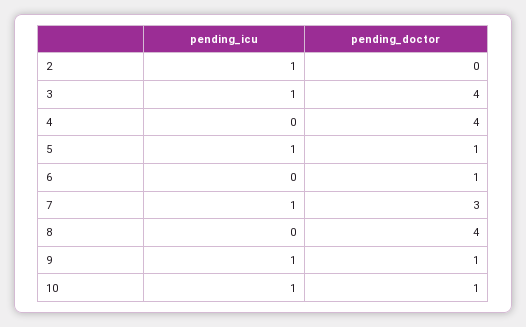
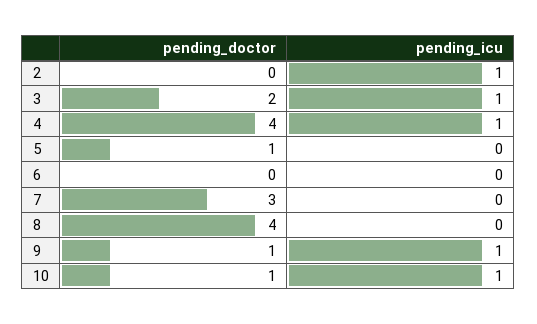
pending_doctor, 3: 4 -> 2
pending_icu, 4: 0 -> 1
pending_icu, 5: 1 -> 0
pending_doctor, 6: 1 -> 0
pending_icu, 7: 1 -> 0

